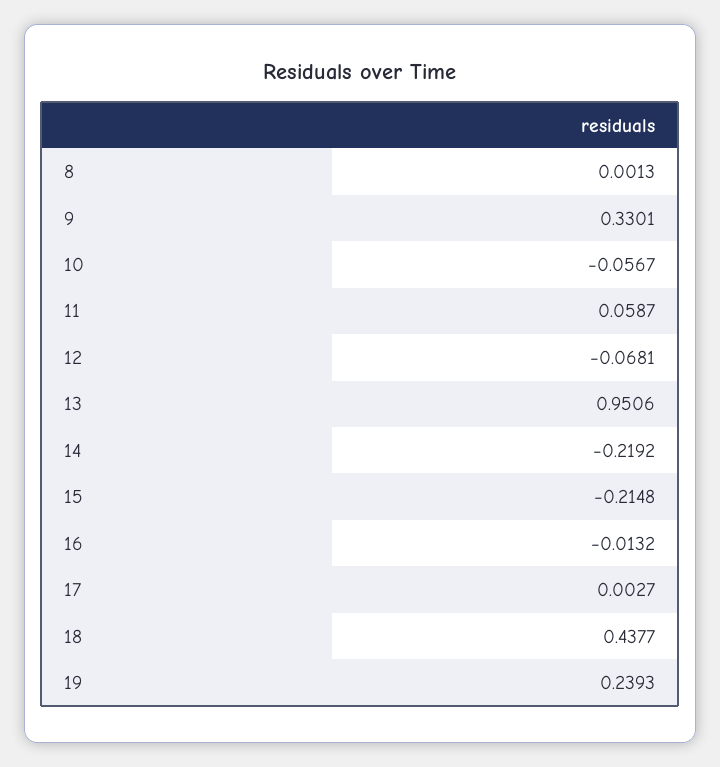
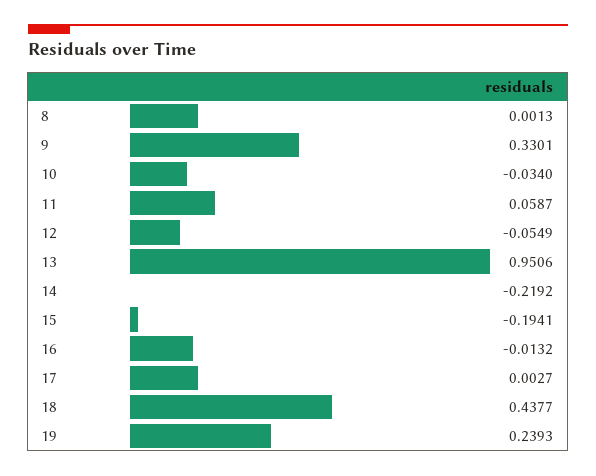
10: -0.0567 -> -0.034
12: -0.0681 -> -0.0549
15: -0.2148 -> -0.1941

